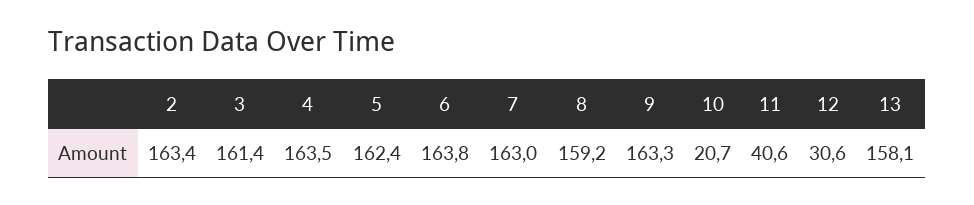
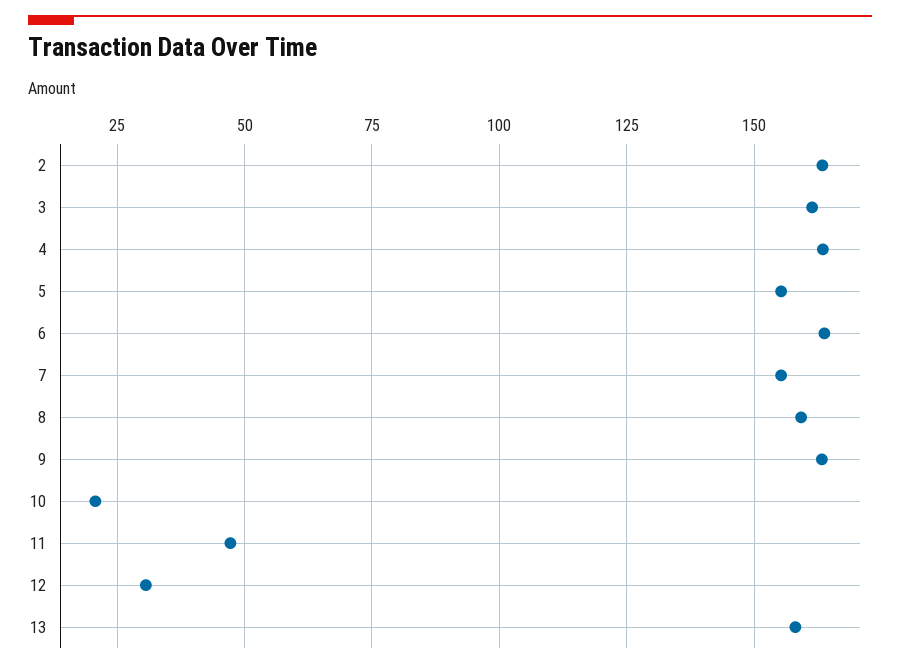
5: 162.4 -> 155
7: 163 -> 155
11: 40.6 -> 47.5

